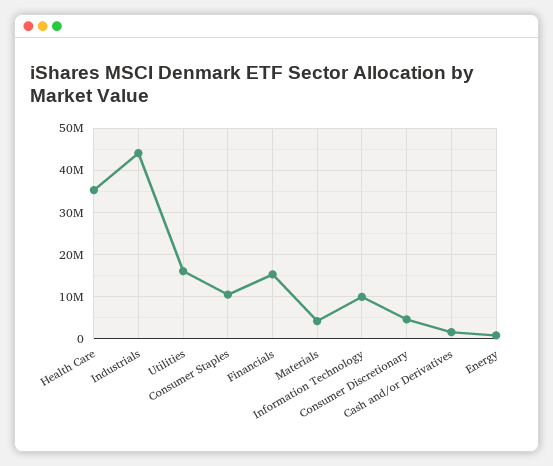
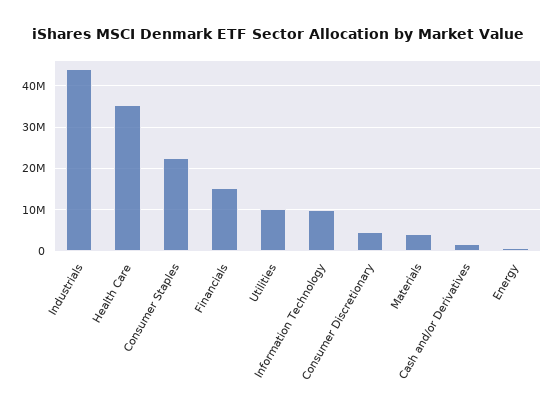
Utilities: 16000000 -> 10000000
Consumer Staples: 10000000 -> 22000000

